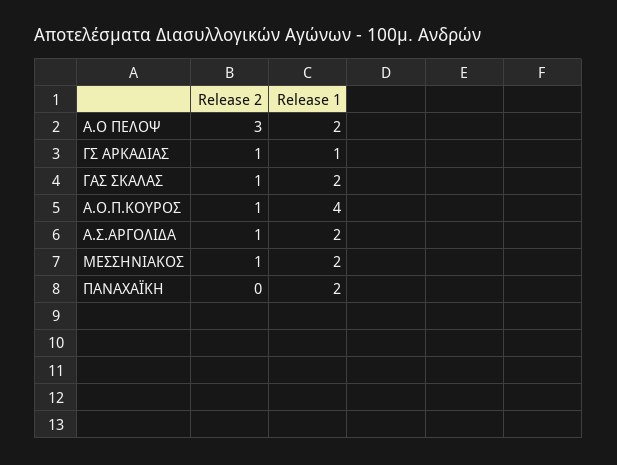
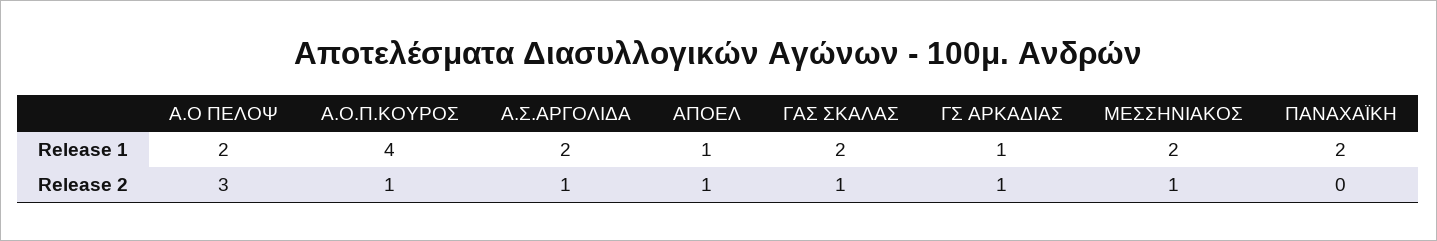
Release 1, ΑΠΟΕΛ: none -> 1
Release 2, ΑΠΟΕΛ: none -> 1

